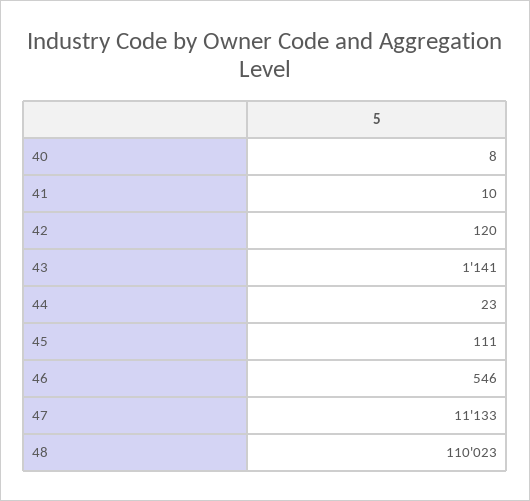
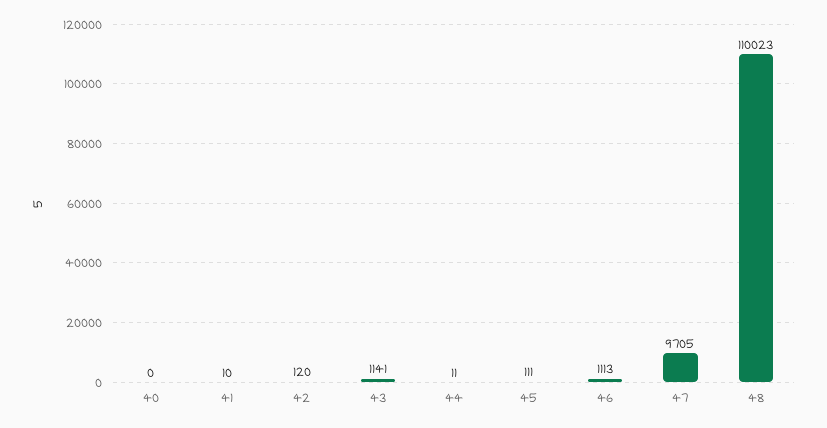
40: 8 -> 0
44: 23 -> 11
46: 546 -> 1113
47: 11133 -> 9705

